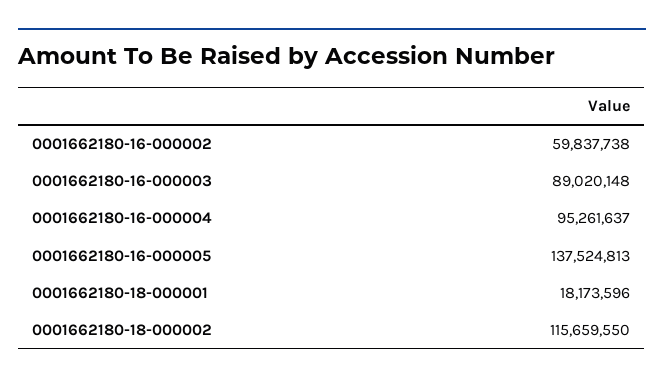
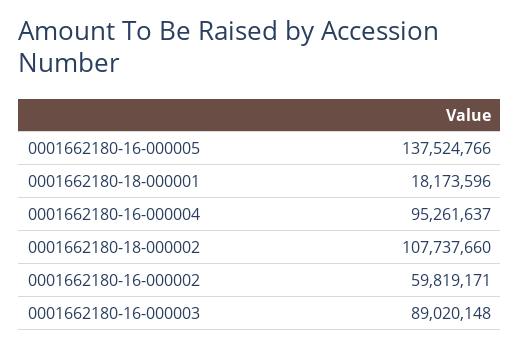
0001662180-16-000002: 59837738 -> 59819171
0001662180-16-000005: 137524813 -> 137524766
0001662180-18-000002: 115659550 -> 107737660

